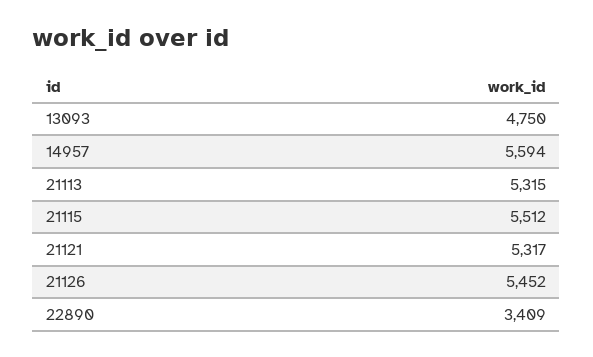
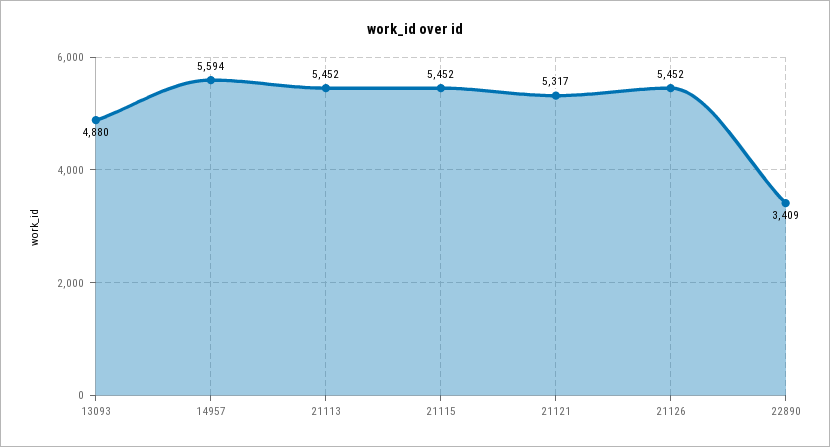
13093: 4750 -> 4880
21113: 5315 -> 5452
21115: 5512 -> 5452

